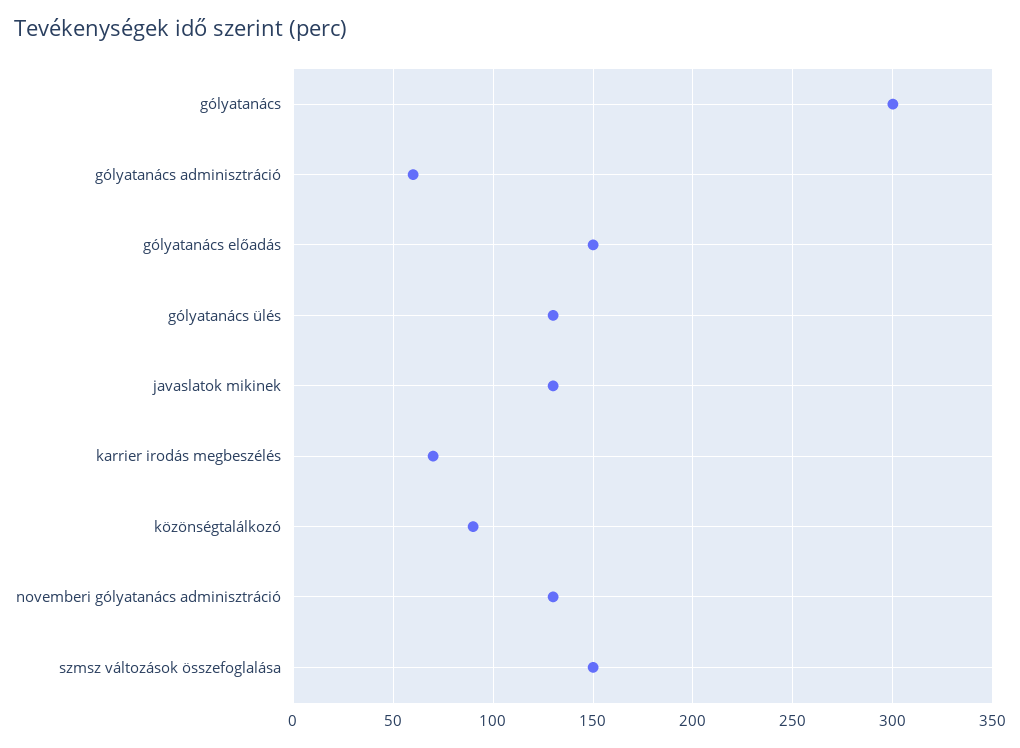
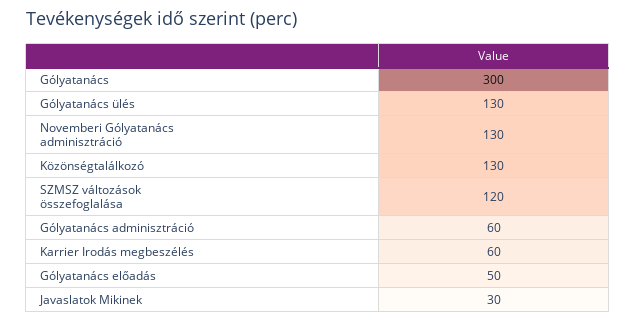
gólyatanács előadás: 150 -> 50
javaslatok mikinek: 130 -> 30
karrier irodás megbeszélés: 70 -> 60
közönségtalálkozó: 90 -> 130
szmsz változások összefoglalása: 150 -> 120

